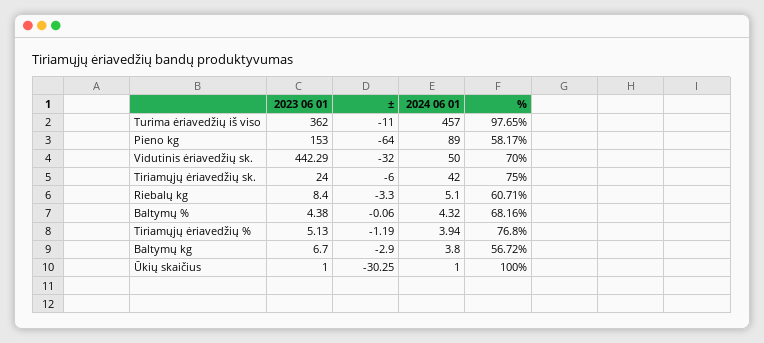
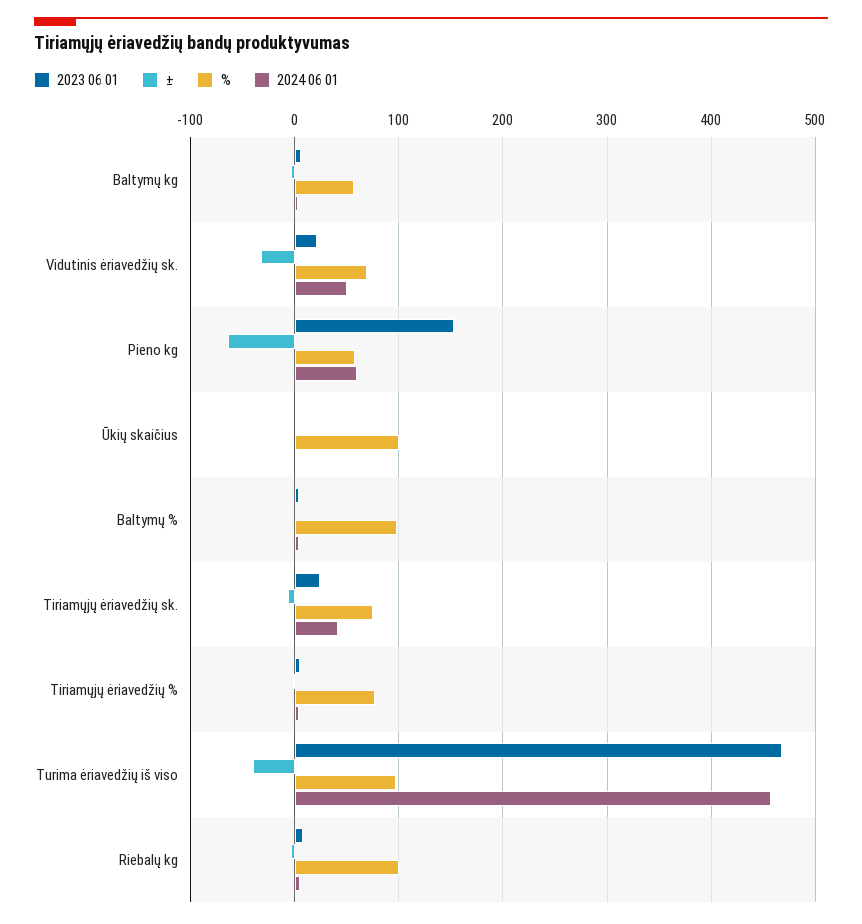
2023 06 01, Turima ėriavedžių iš viso: 362 -> 470
±, Turima ėriavedžių iš viso: -11 -> -40
2024 06 01, Pieno kg: 89 -> 60
2023 06 01, Vidutinis ėriavedžių sk.: 442.29 -> 20
%, Riebalų kg: 60.71 -> 100
%, Baltymų %: 68.16 -> 100
±, Ūkių skaičius: -30.25 -> 0

